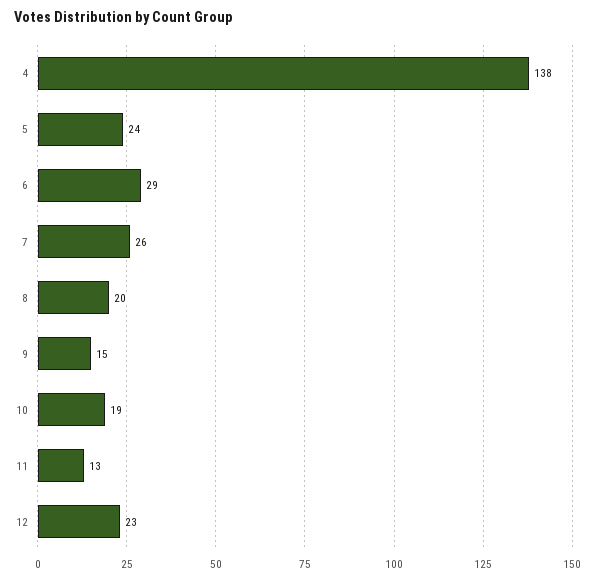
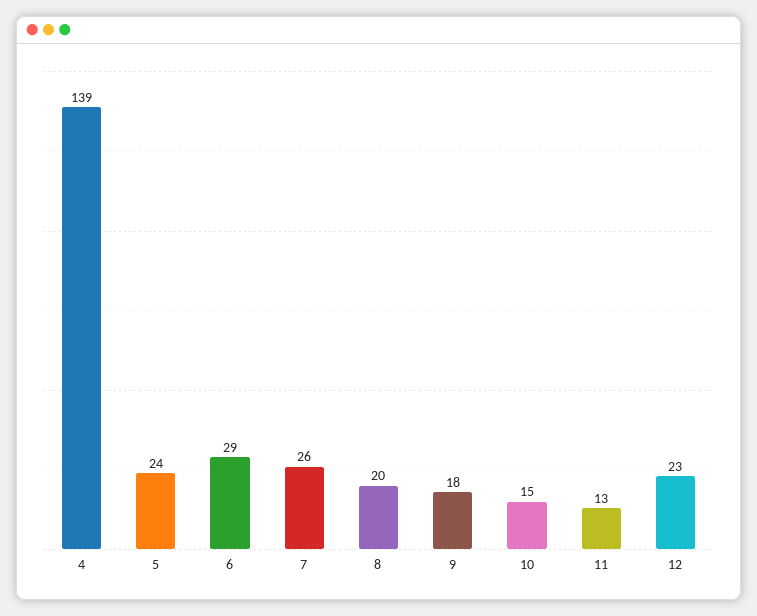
4: 138 -> 139
9: 15 -> 18
10: 19 -> 15

